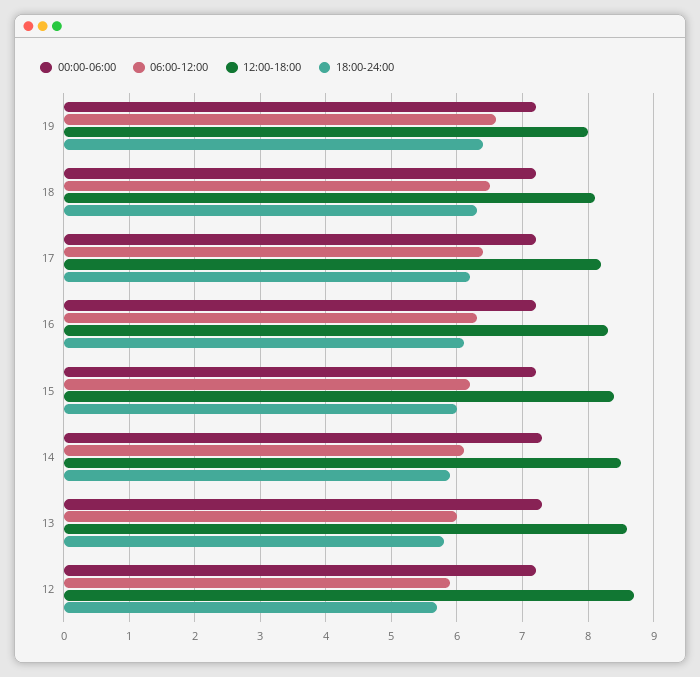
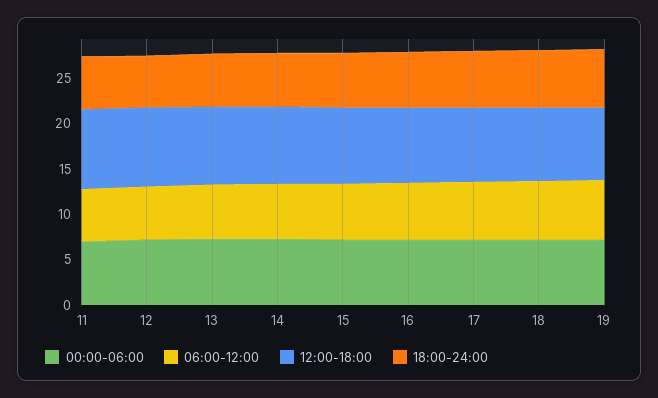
00:00-06:00, 11: none -> 7
06:00-12:00, 11: none -> 6
12:00-18:00, 11: none -> 9
18:00-24:00, 11: none -> 6

